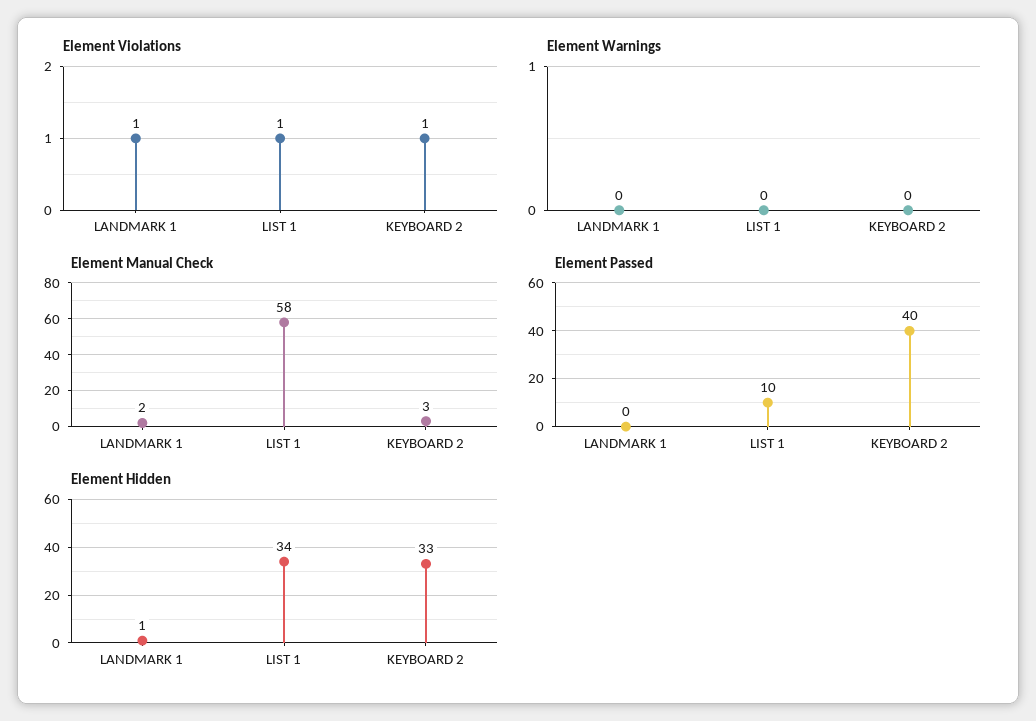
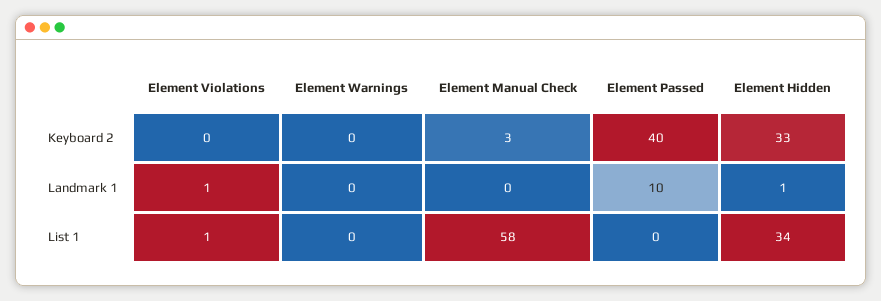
Element Violations, KEYBOARD 2: 1 -> 0
Element Manual Check, LANDMARK 1: 2 -> 0
Element Passed, LANDMARK 1: 0 -> 10
Element Passed, LIST 1: 10 -> 0

